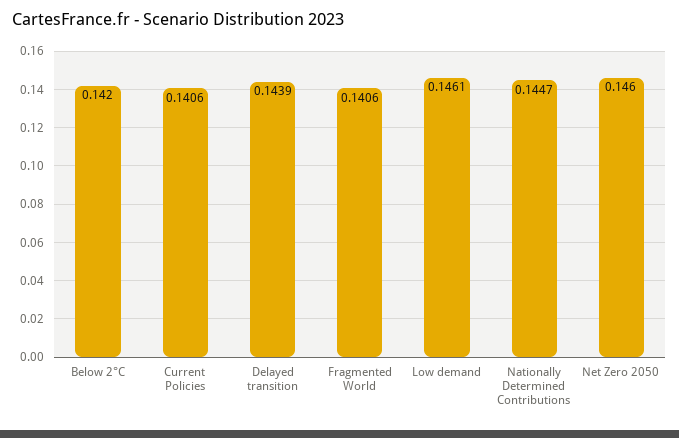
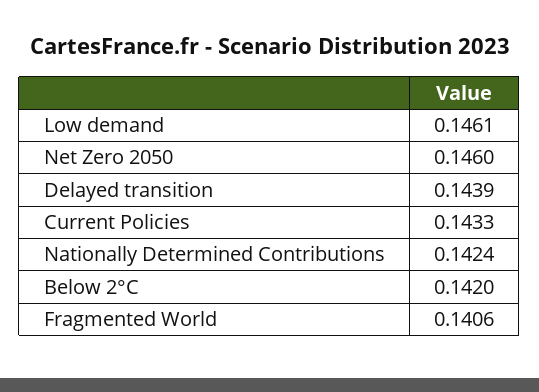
Current Policies: 0.1406 -> 0.1433
Nationally Determined Contributions: 0.1447 -> 0.1424

